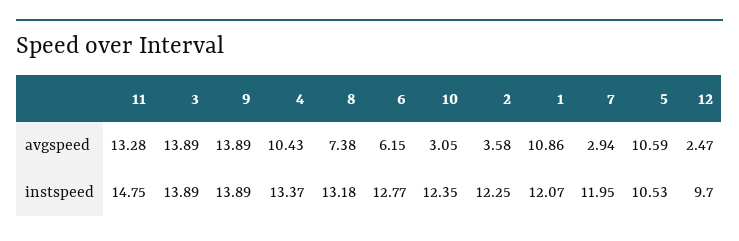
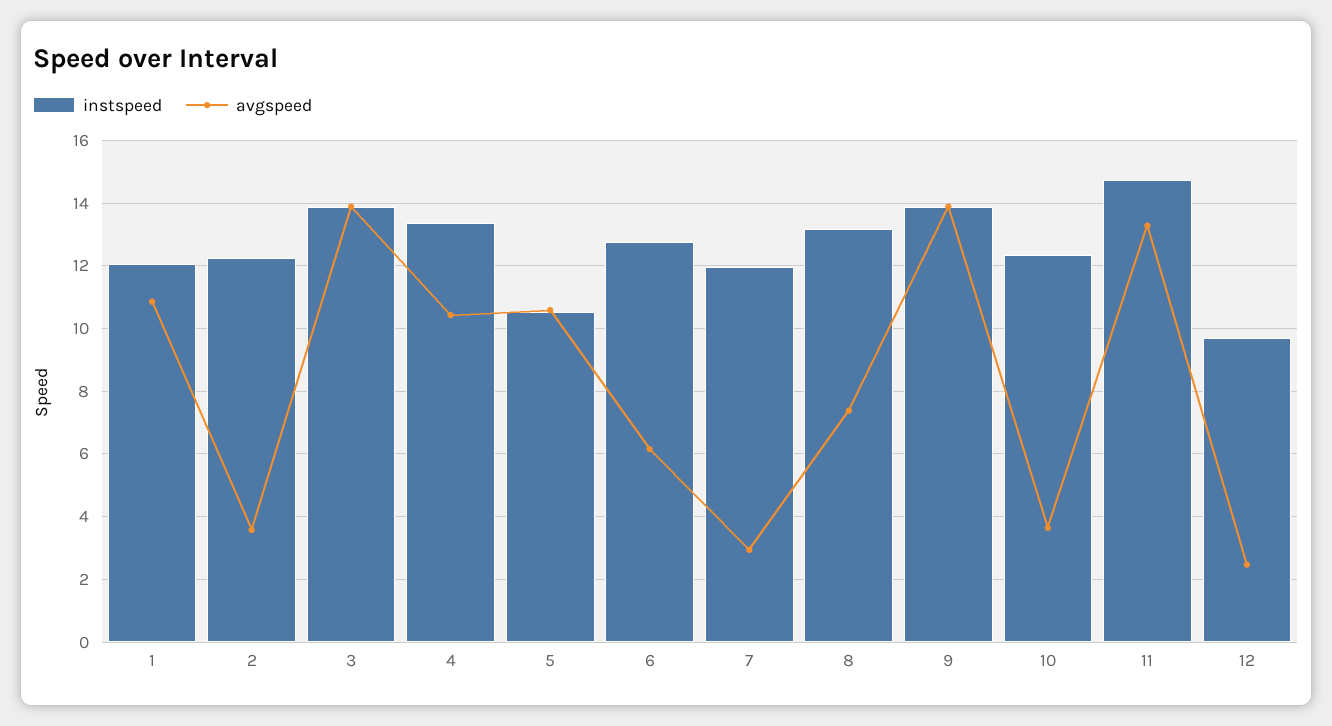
avgspeed, 10: 3.05 -> 3.6

